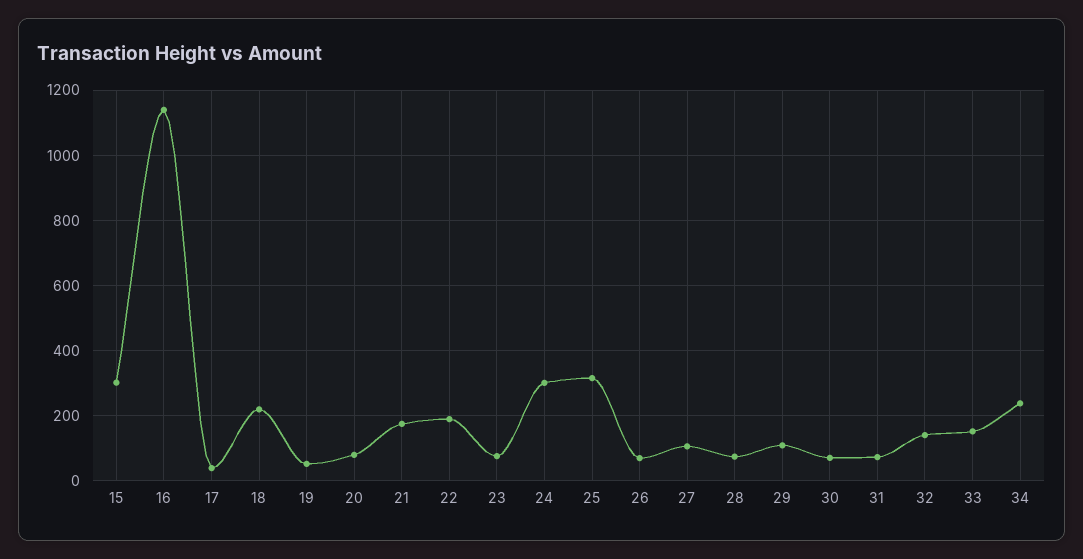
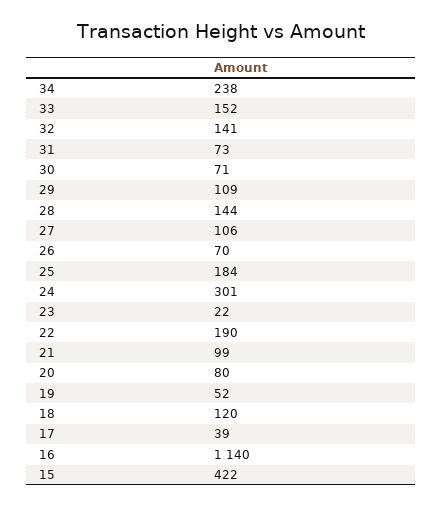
15: 300 -> 422
18: 220 -> 120
21: 180 -> 99
23: 80 -> 22
25: 320 -> 184
28: 80 -> 144

